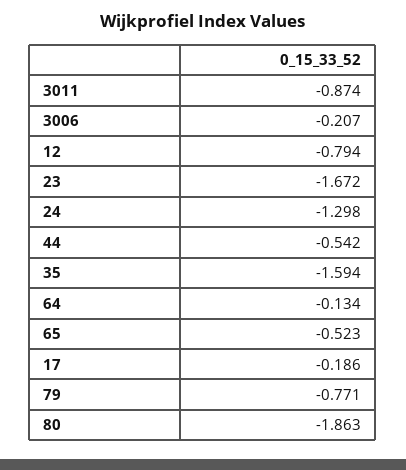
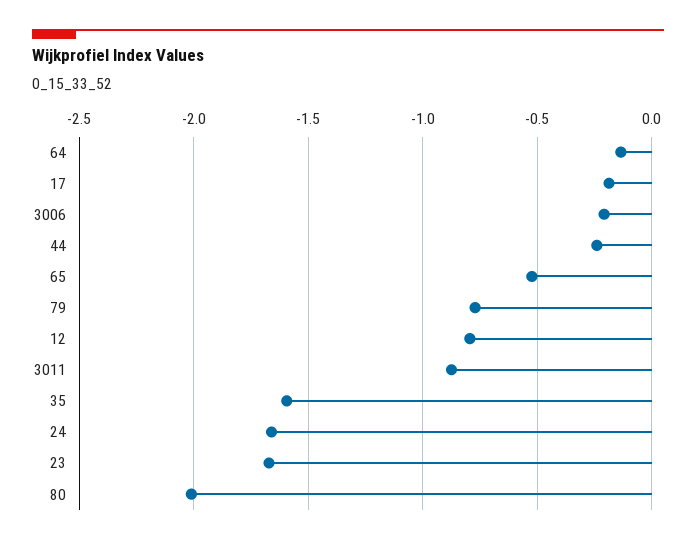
24: -1.298 -> -1.65
44: -0.542 -> -0.25
80: -1.863 -> -2

